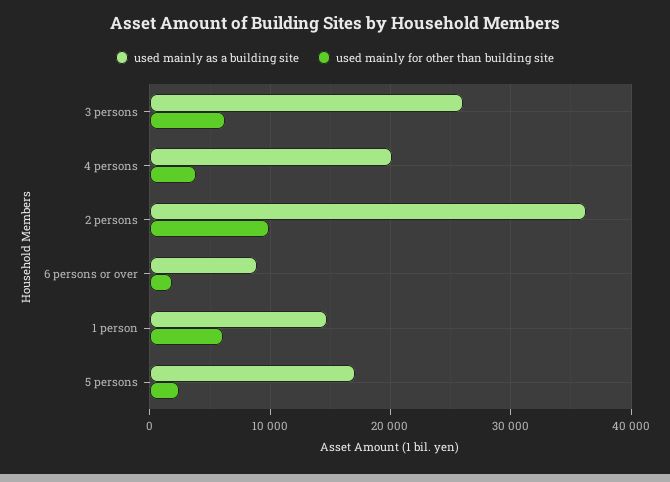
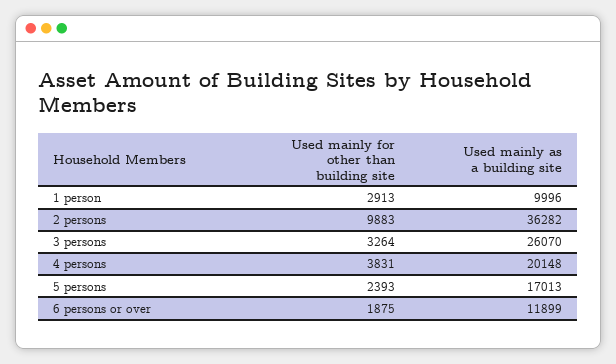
used mainly for other than building site, 3 persons: 6000 -> 3264
used mainly as a building site, 6 persons or over: 9000 -> 11899
used mainly as a building site, 1 person: 15000 -> 9996
used mainly for other than building site, 1 person: 6000 -> 2913

